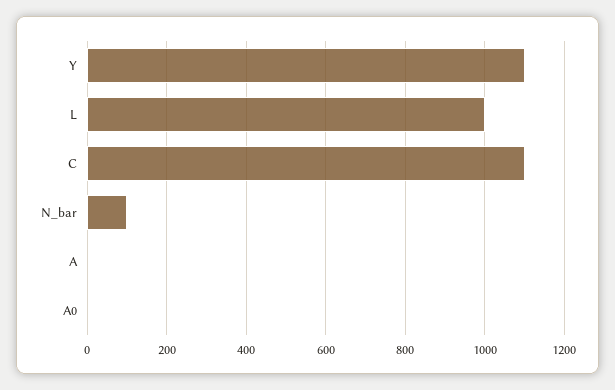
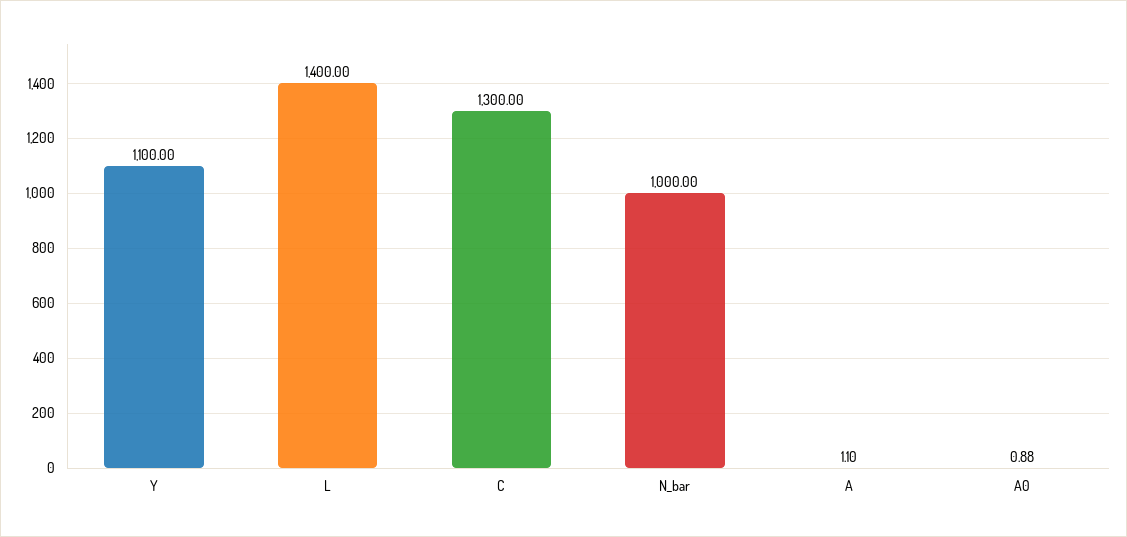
L: 1000 -> 1400
C: 1100 -> 1300
N_bar: 100 -> 1000

